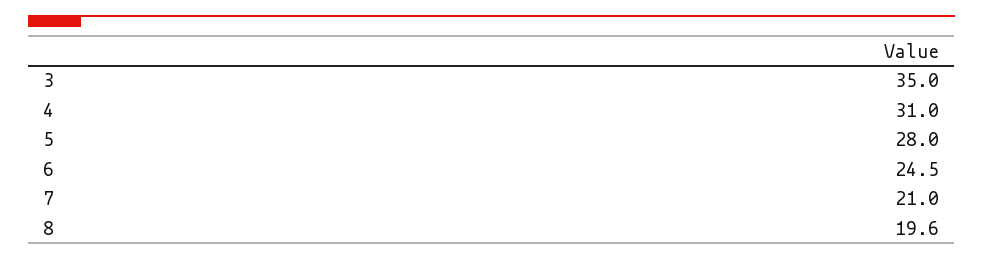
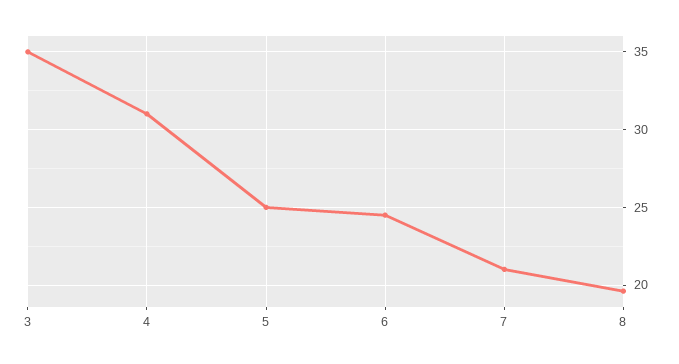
5: 28 -> 25

